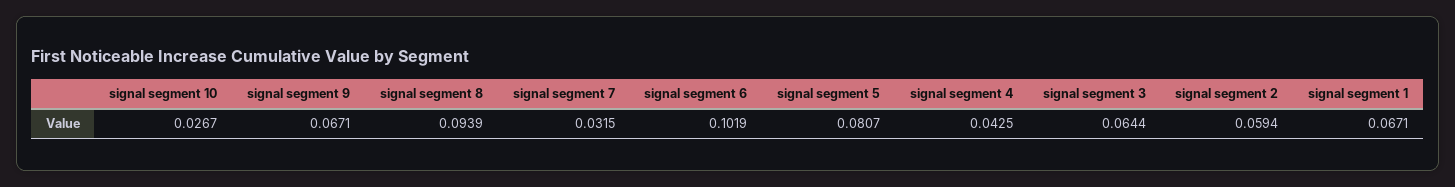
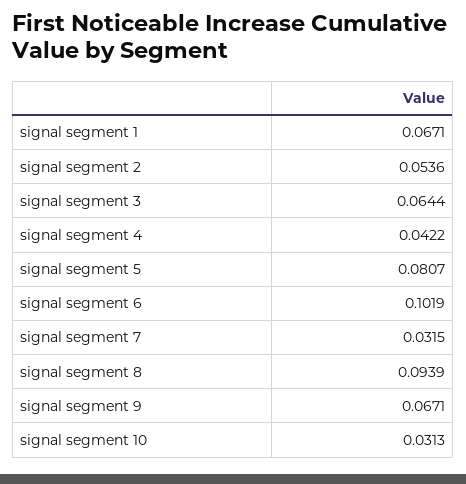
signal segment 10: 0.0267 -> 0.0313
signal segment 4: 0.0425 -> 0.0422
signal segment 2: 0.0594 -> 0.0536

